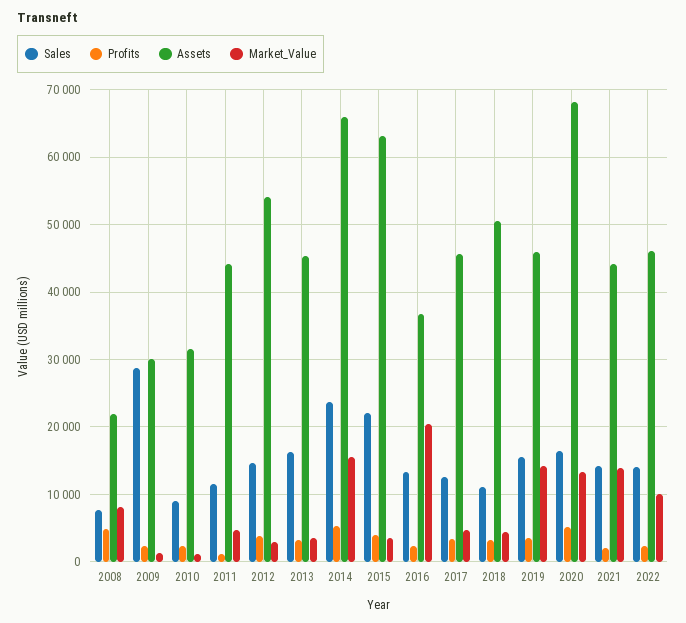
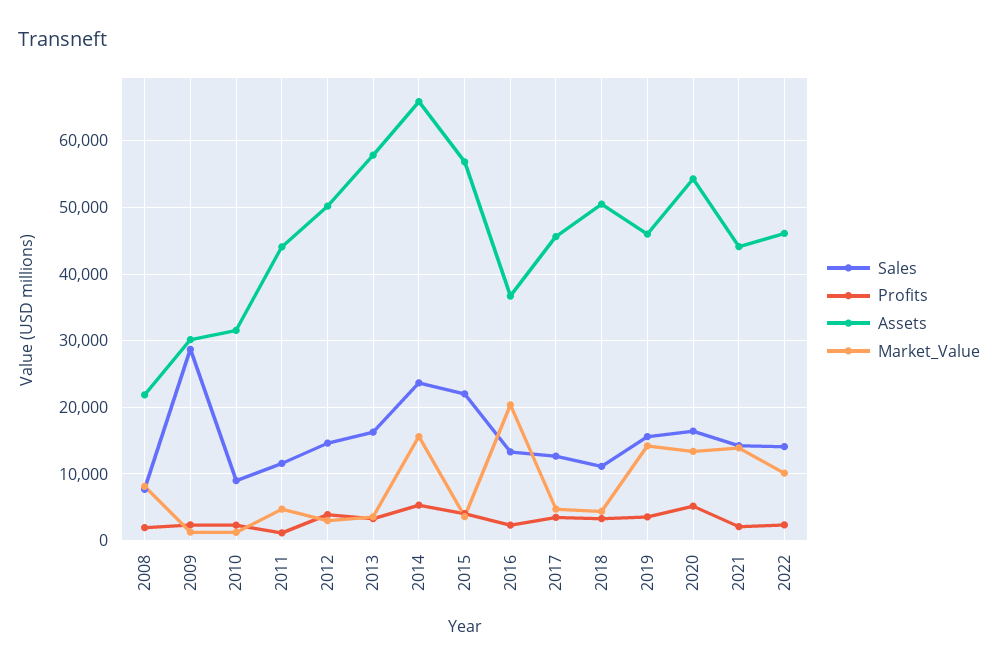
Profits, 2008: 5000 -> 2000
Assets, 2012: 54000 -> 50000
Assets, 2013: 45000 -> 58000
Assets, 2015: 63000 -> 57000
Assets, 2020: 68000 -> 54000

